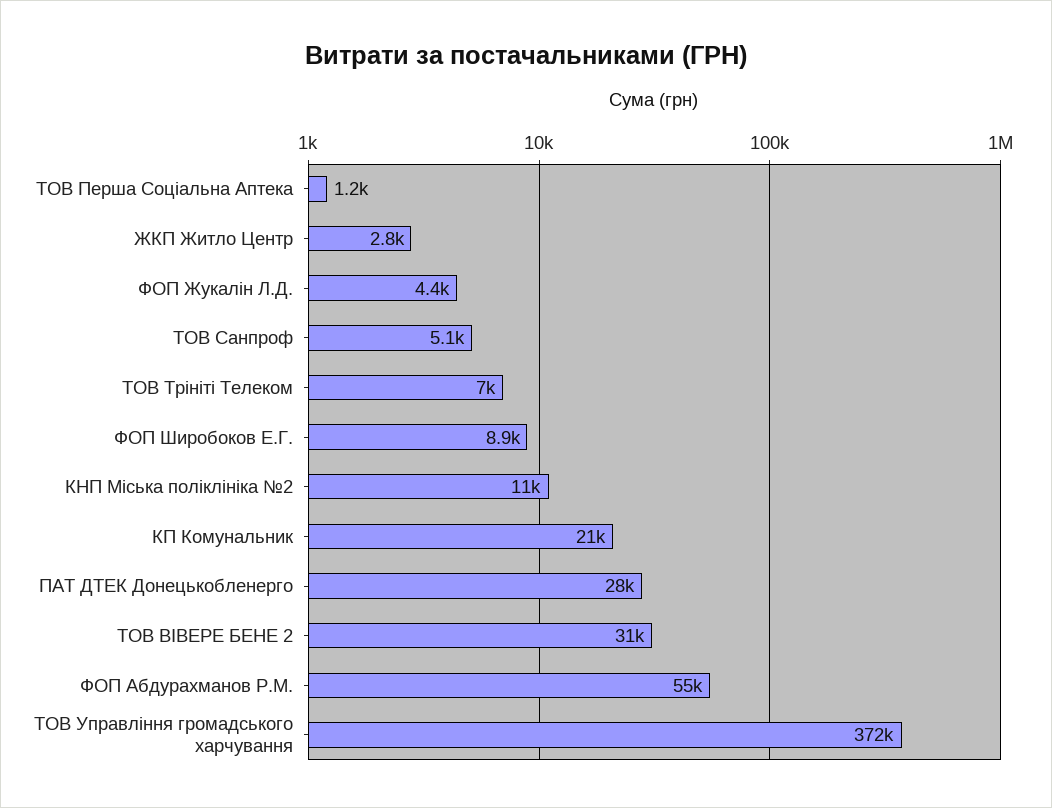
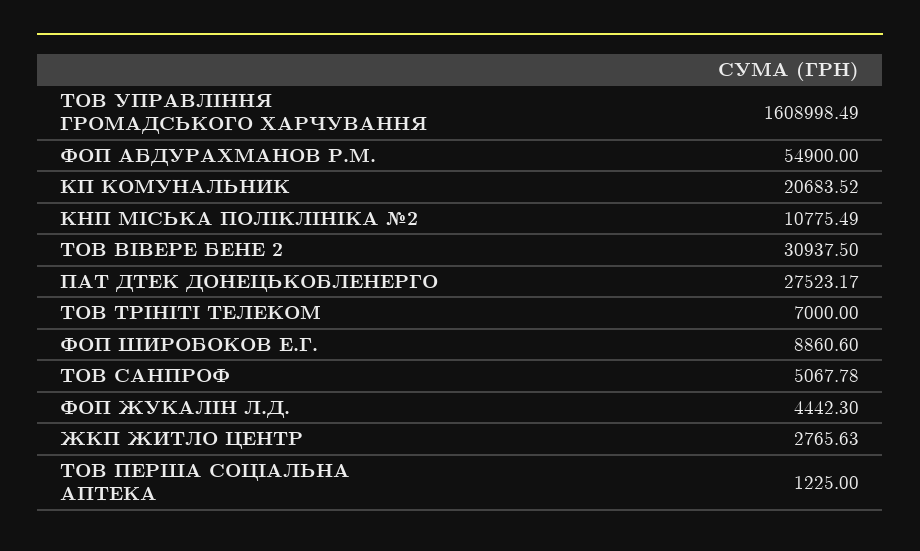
ТОВ Управління громадського харчування: 372000 -> 1608998.49

